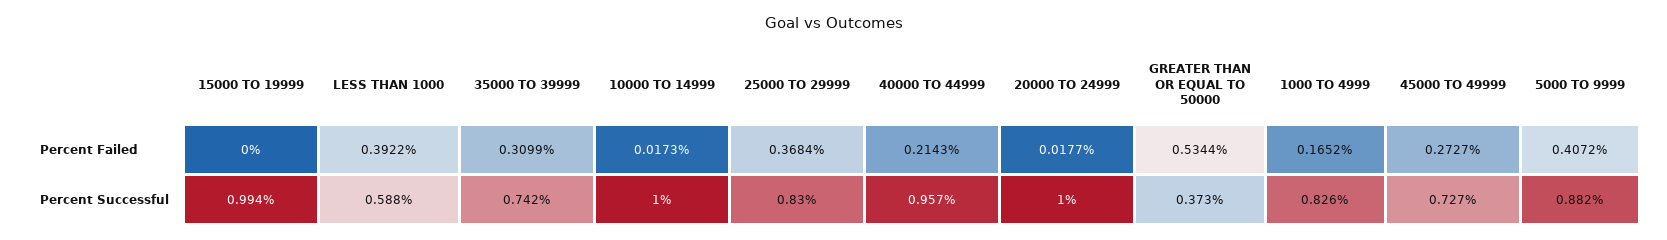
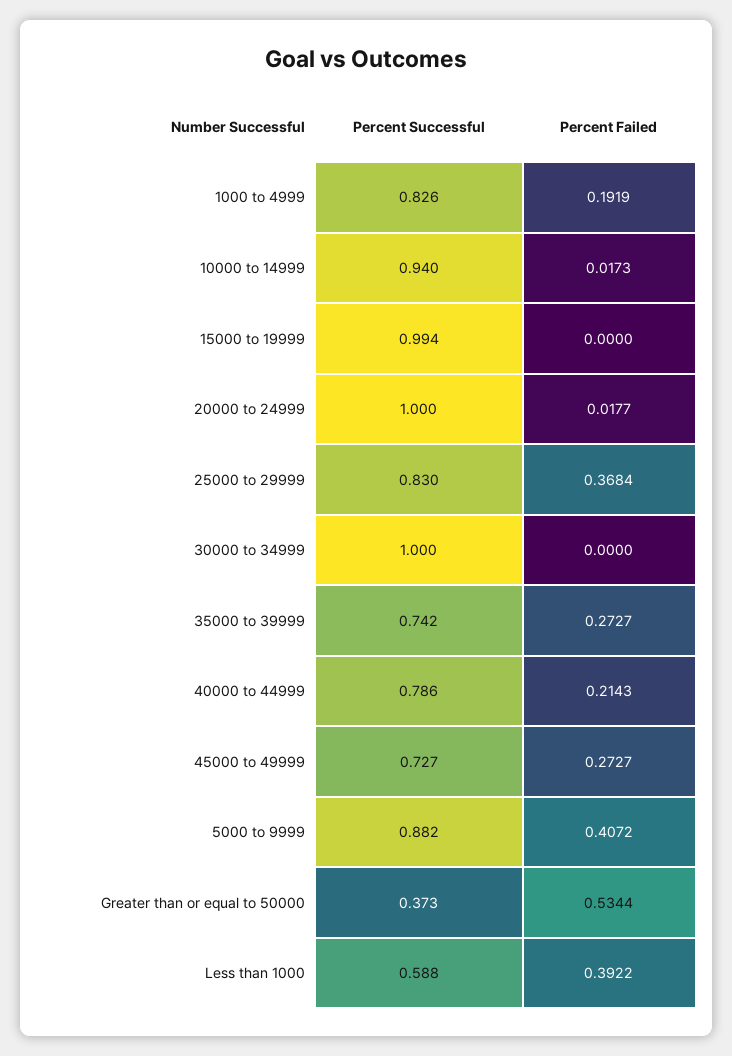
35000 TO 39999, Percent Failed: 0.3099 -> 0.2727
1000 TO 4999, Percent Failed: 0.1652 -> 0.1919
10000 TO 14999, Percent Successful: 1 -> 0.94
40000 TO 44999, Percent Successful: 0.957 -> 0.786
30000 to 34999, Percent Successful: none -> 1
30000 to 34999, Percent Failed: none -> 0

